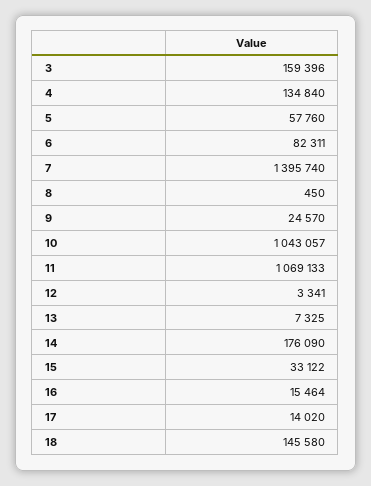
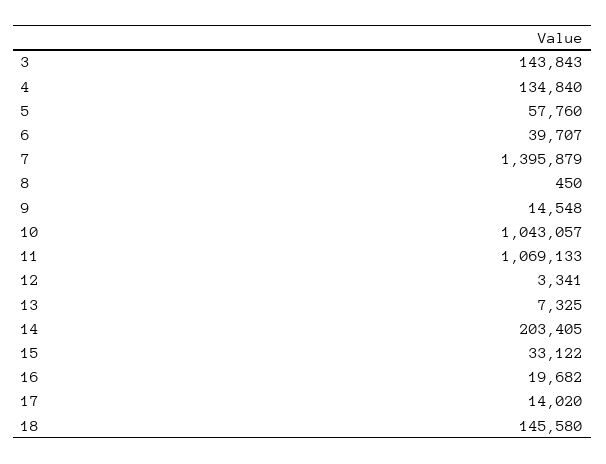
3: 159396 -> 143843
6: 82311 -> 39707
7: 1395740 -> 1395879
9: 24570 -> 14548
14: 176090 -> 203405
16: 15464 -> 19682

